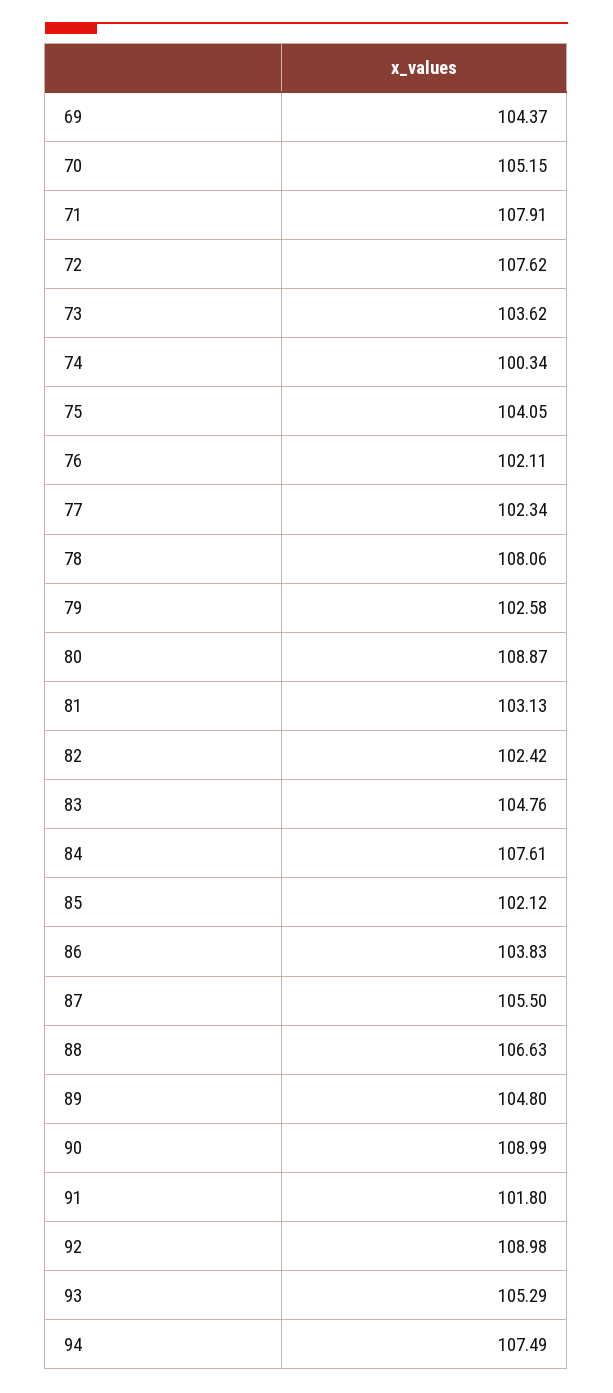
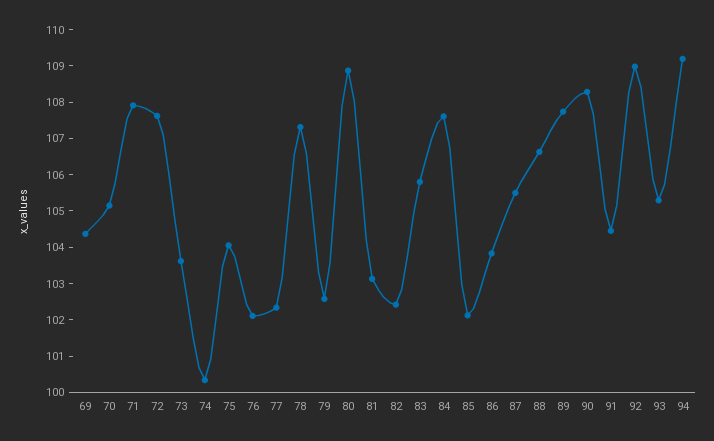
78: 108.06 -> 107.25
83: 104.76 -> 105.75
89: 104.8 -> 107.75
90: 108.99 -> 108.25
91: 101.8 -> 104.5
94: 107.49 -> 109.25

